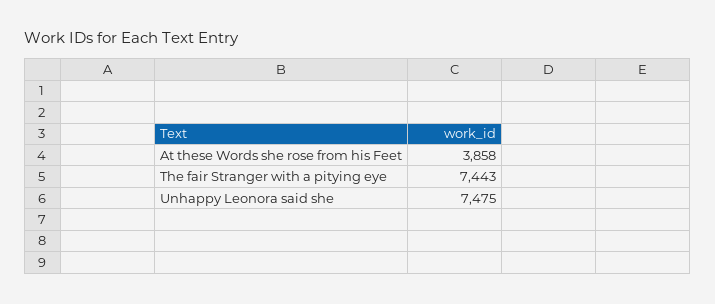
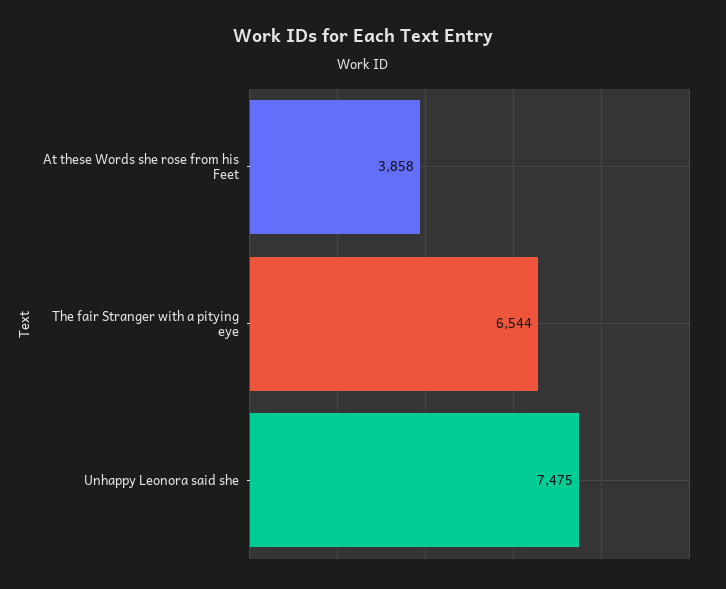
The fair Stranger with a pitying eye: 7443 -> 6544

